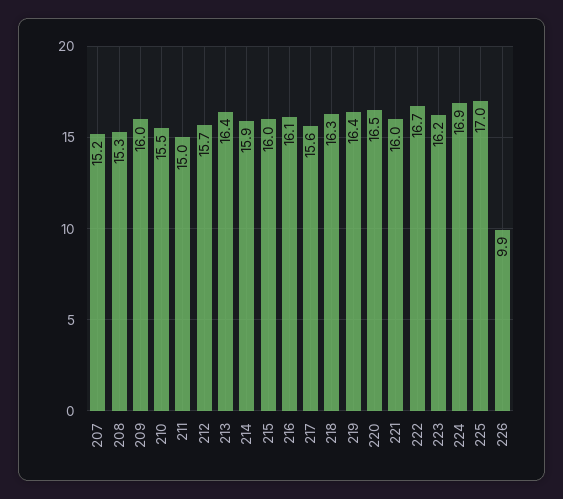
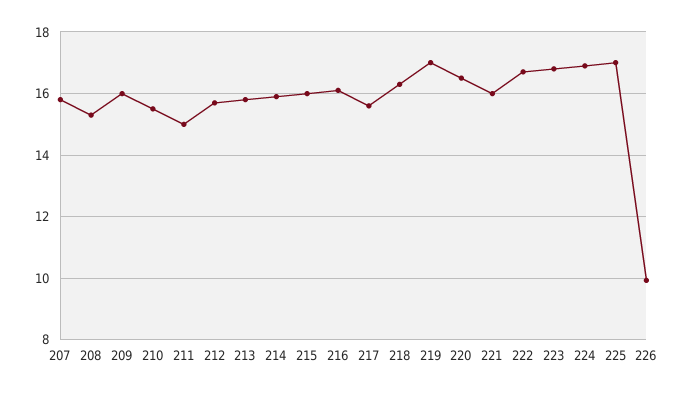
207: 15.2 -> 15.8
213: 16.4 -> 15.8
219: 16.4 -> 17
223: 16.2 -> 16.8

